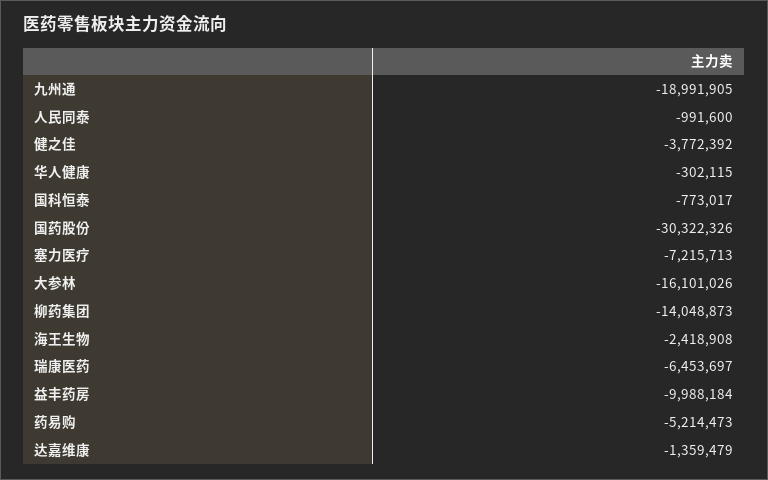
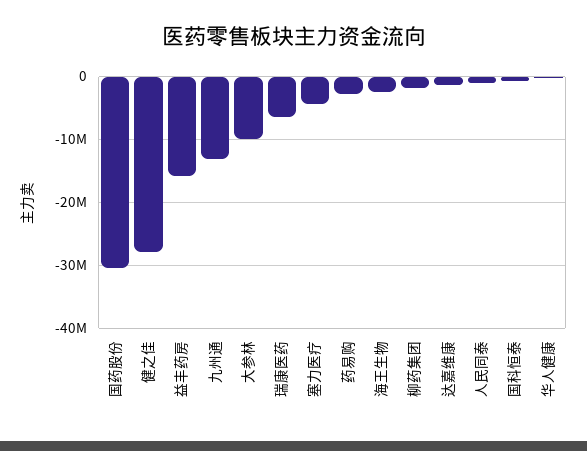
九州通: -18991905 -> -13000000
健之佳: -3772392 -> -28000000
塞力医疗: -7215713 -> -4000000
大参林: -16101026 -> -10000000
柳药集团: -14048873 -> -2000000
益丰药房: -9988184 -> -16000000
药易购: -5214473 -> -3000000

